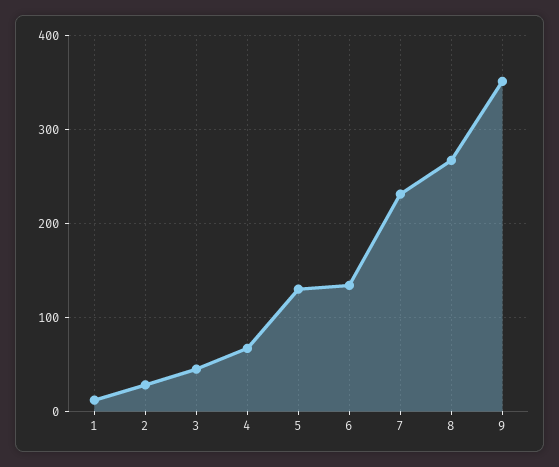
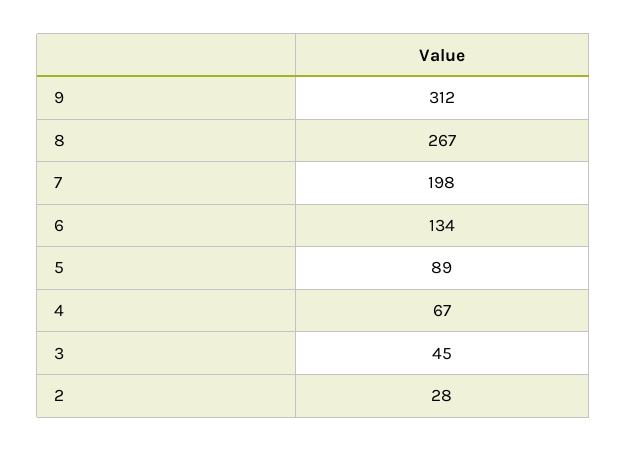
1: 10 -> none
5: 130 -> 89
7: 230 -> 198
9: 350 -> 312

